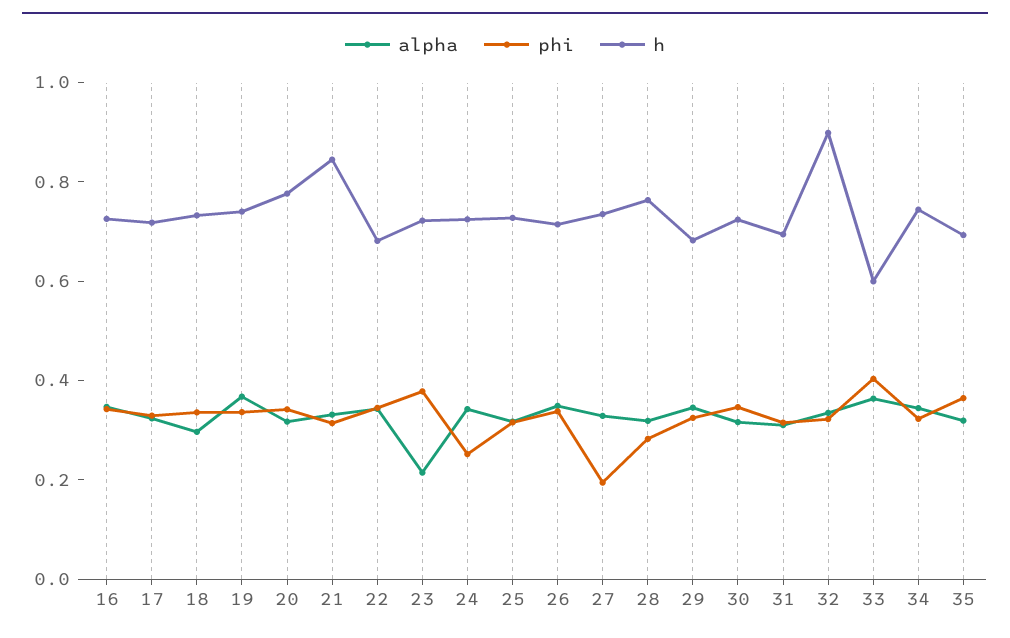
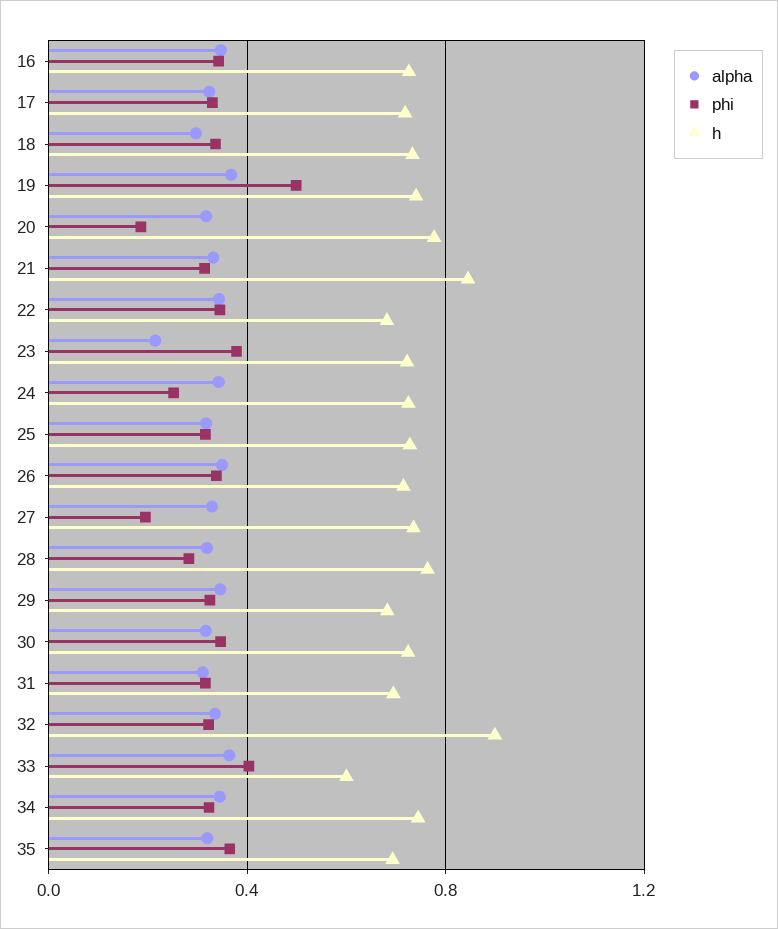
phi, 19: 0.35 -> 0.5
phi, 20: 0.35 -> 0.2

